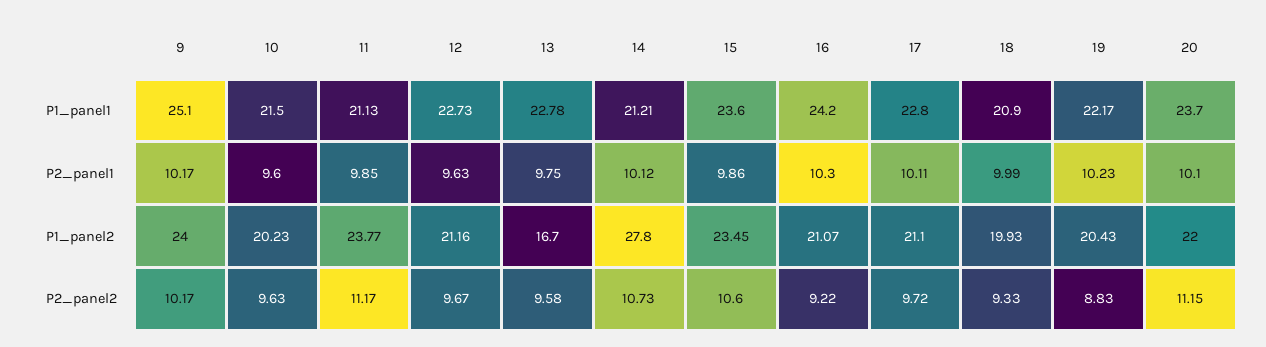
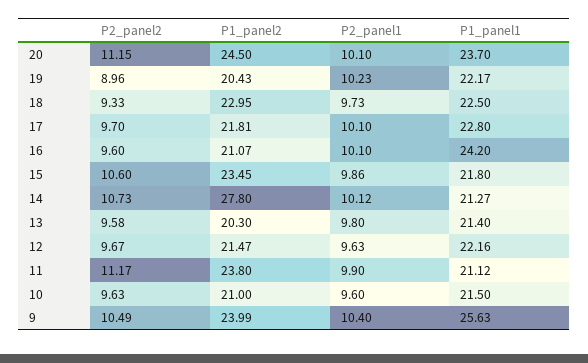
9, P1_panel1: 25.1 -> 25.63
11, P1_panel1: 21.13 -> 21.12
12, P1_panel1: 22.73 -> 22.16
13, P1_panel1: 22.78 -> 21.4
14, P1_panel1: 21.21 -> 21.27
15, P1_panel1: 23.6 -> 21.8
18, P1_panel1: 20.9 -> 22.5
9, P2_panel1: 10.17 -> 10.4
11, P2_panel1: 9.85 -> 9.9
13, P2_panel1: 9.75 -> 9.8
16, P2_panel1: 10.3 -> 10.1
17, P2_panel1: 10.11 -> 10.1
18, P2_panel1: 9.99 -> 9.73
9, P1_panel2: 24 -> 23.99
10, P1_panel2: 20.23 -> 21
11, P1_panel2: 23.77 -> 23.8
12, P1_panel2: 21.16 -> 21.47
13, P1_panel2: 16.7 -> 20.3
17, P1_panel2: 21.1 -> 21.81
18, P1_panel2: 19.93 -> 22.95
20, P1_panel2: 22 -> 24.5
9, P2_panel2: 10.17 -> 10.49
16, P2_panel2: 9.22 -> 9.6
17, P2_panel2: 9.72 -> 9.7
19, P2_panel2: 8.83 -> 8.96

